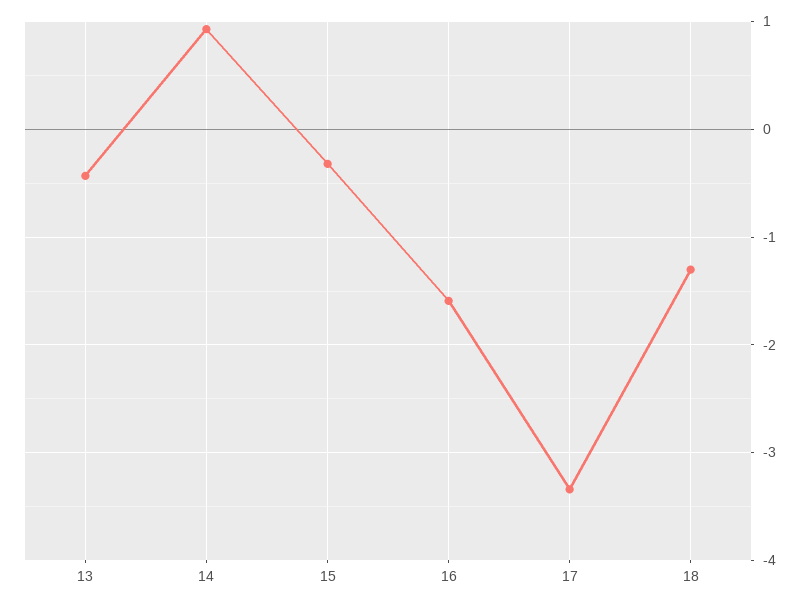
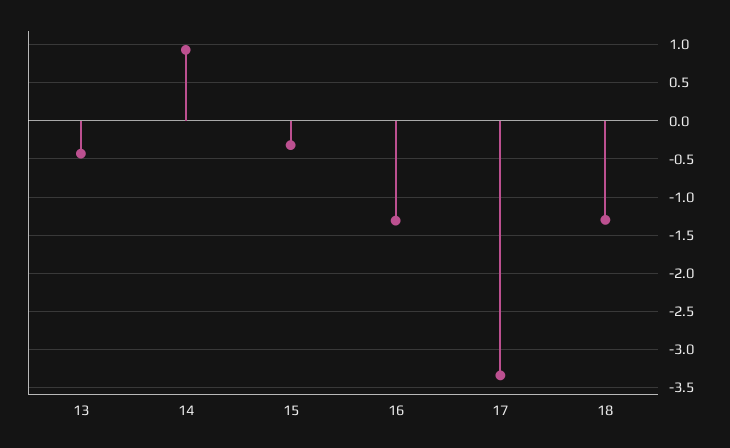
16: -1.6 -> -1.3

